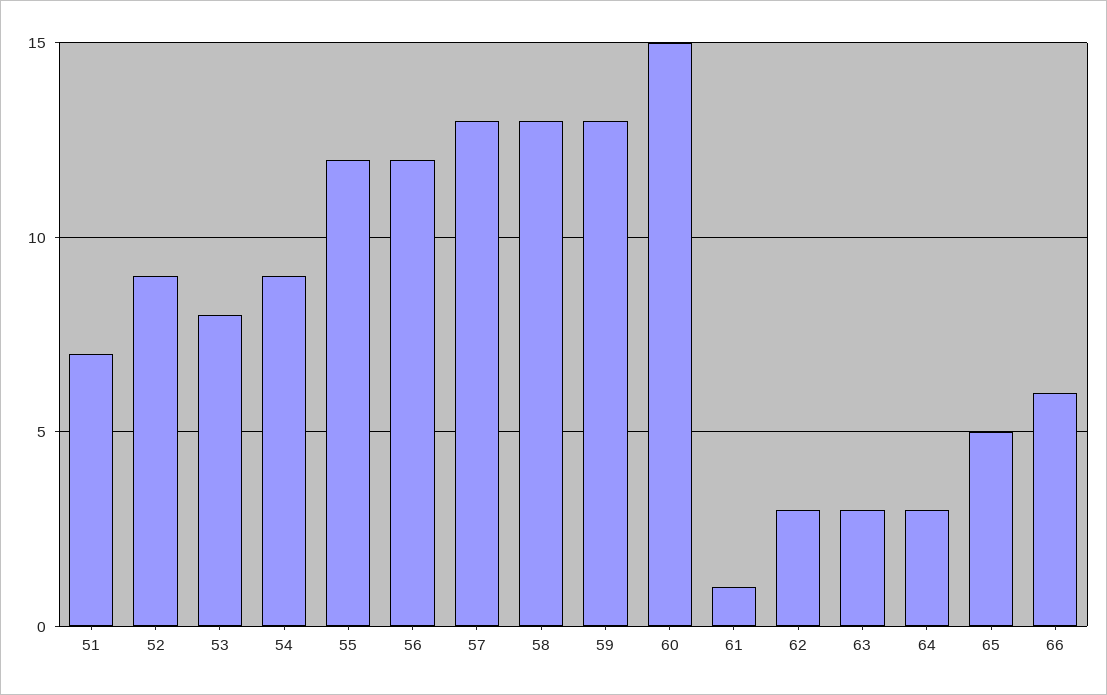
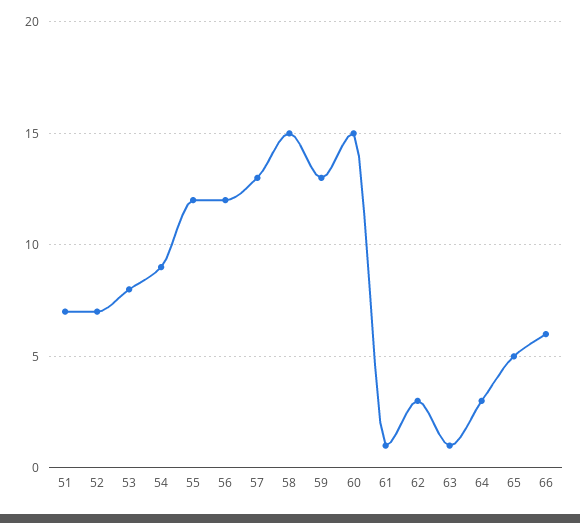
52: 9 -> 7
58: 13 -> 15
63: 3 -> 1

